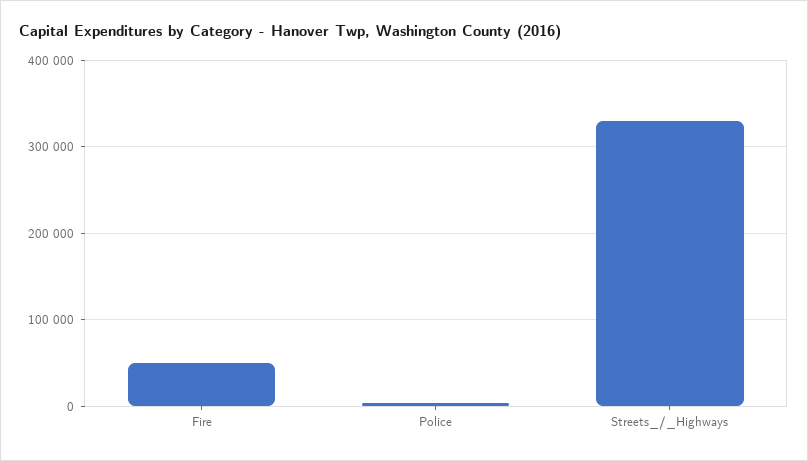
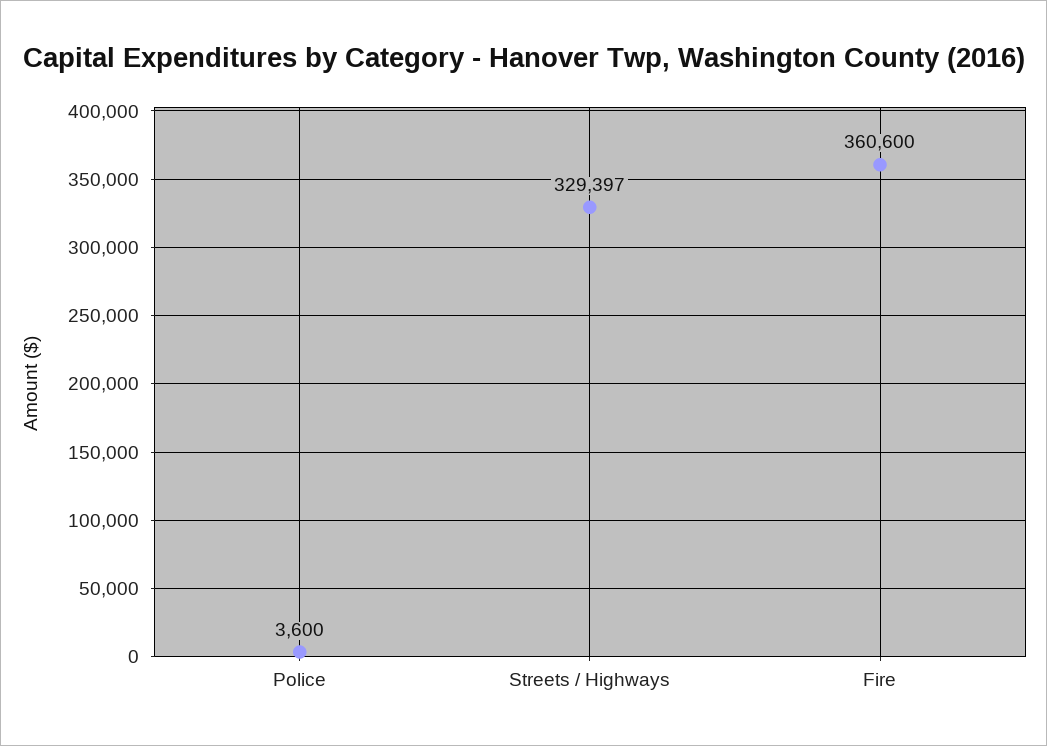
Fire: 50000 -> 360600

